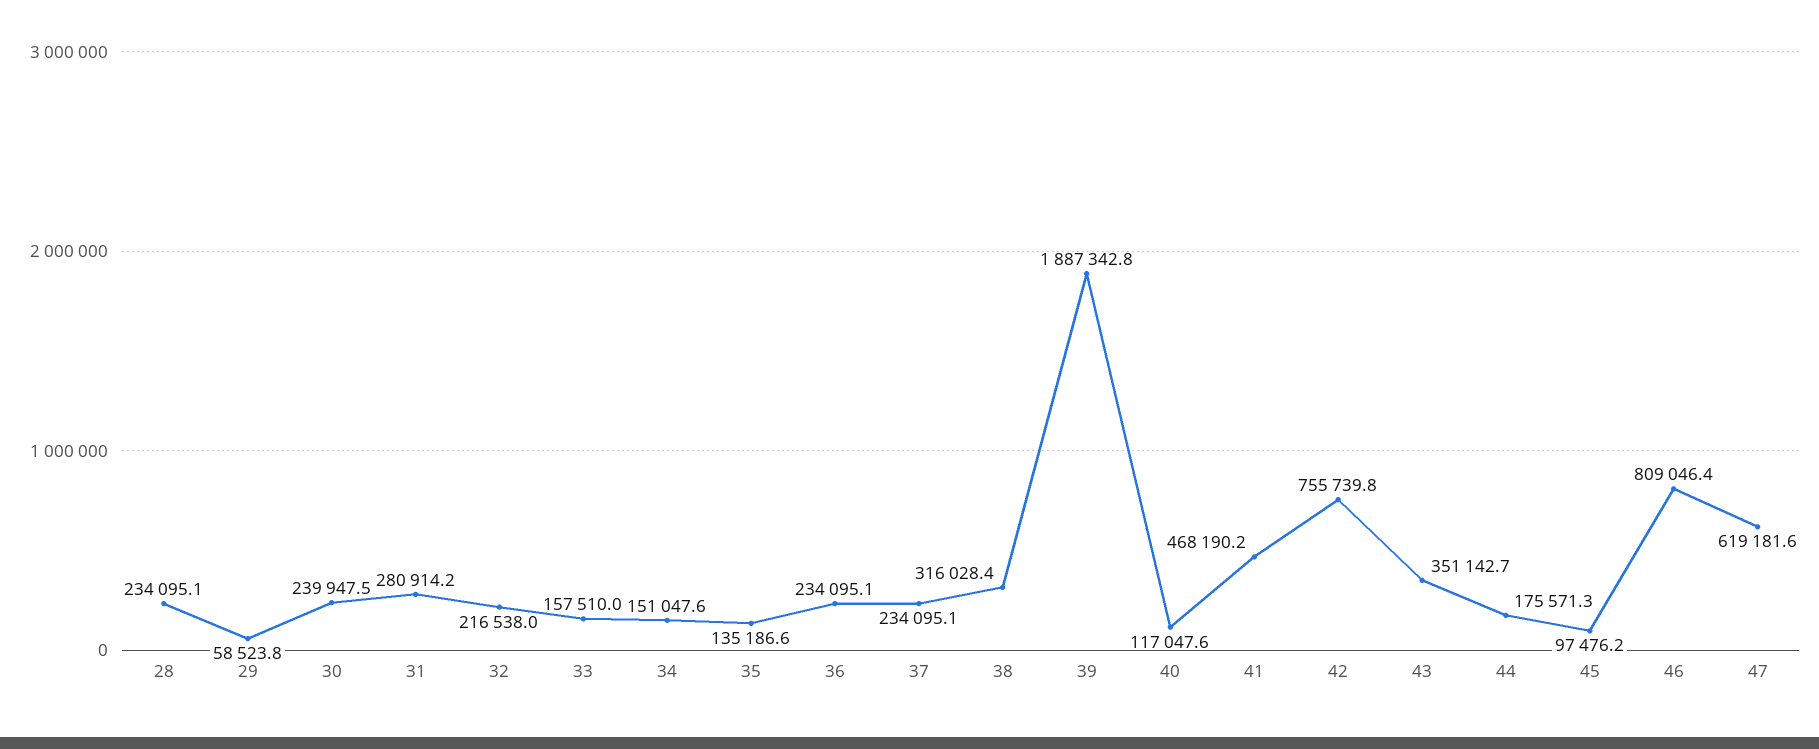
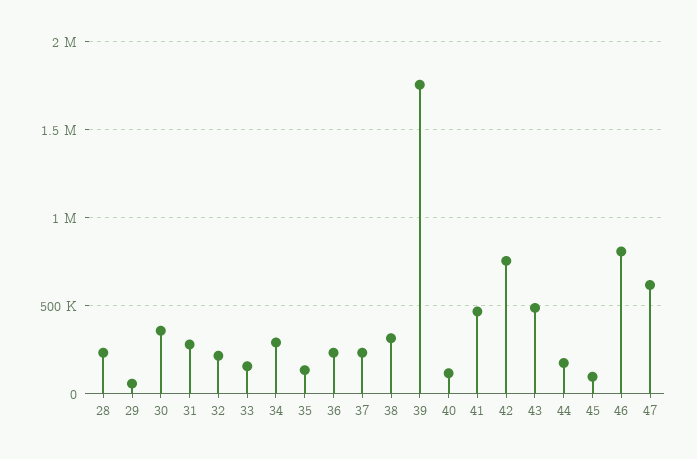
30: 239947.5 -> 350000
34: 151047.6 -> 300000
39: 1887342.8 -> 1750000
43: 351142.7 -> 500000

